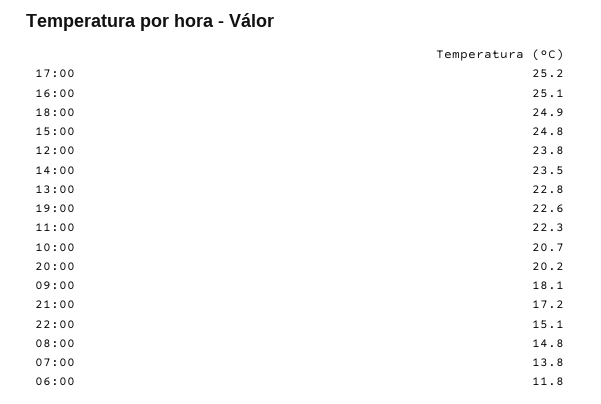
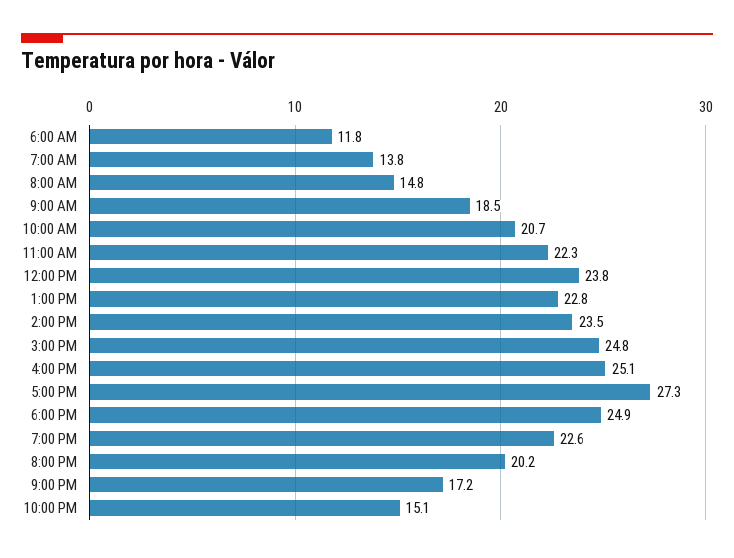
17:00: 25.2 -> 27.3
09:00: 18.1 -> 18.5

